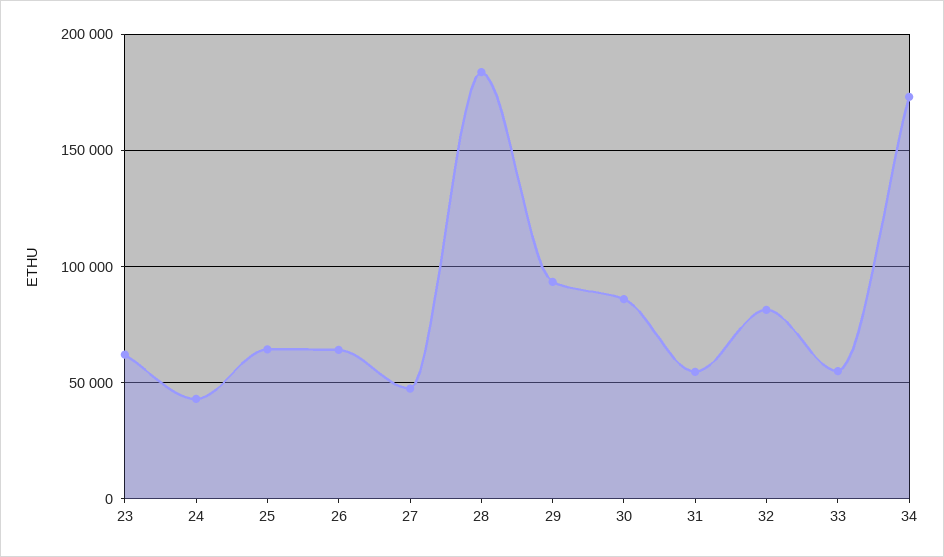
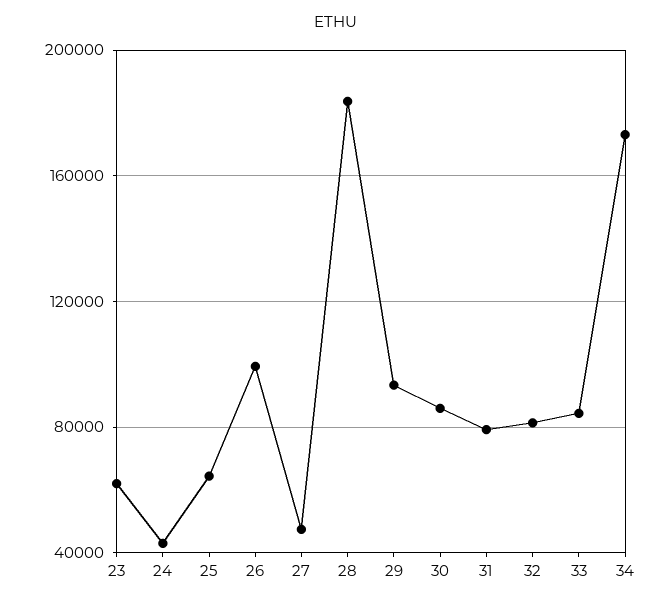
26: 65000 -> 100000
31: 55000 -> 80000
33: 55000 -> 85000

